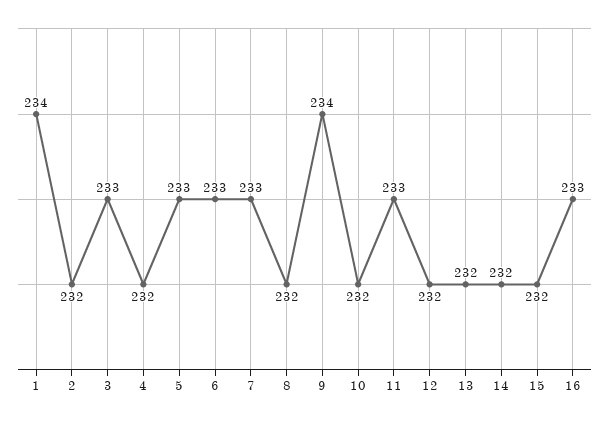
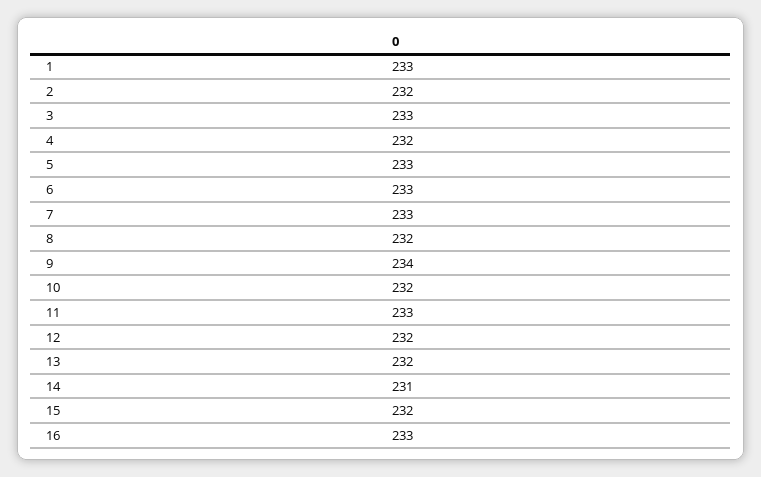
1: 234 -> 233
14: 232 -> 231

